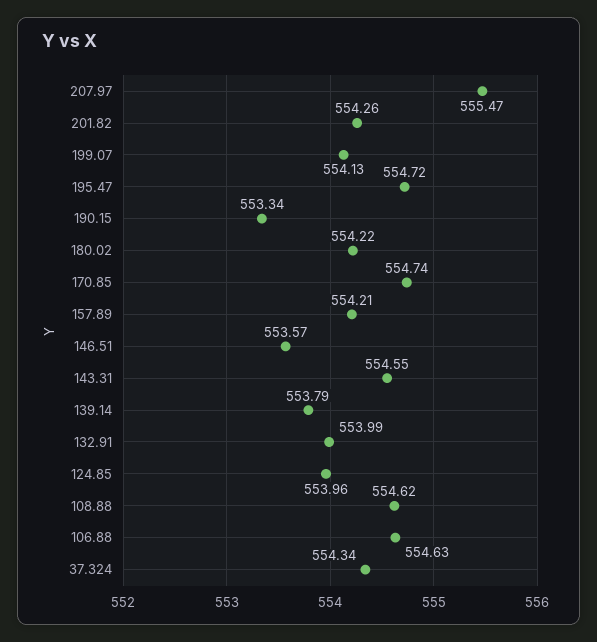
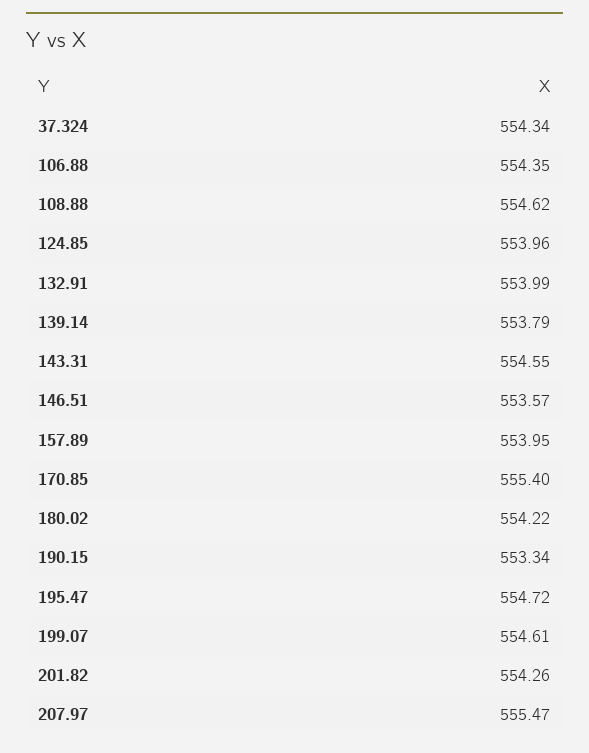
199.07: 554.13 -> 554.61
170.85: 554.74 -> 555.4
157.89: 554.21 -> 553.95
106.88: 554.63 -> 554.35

